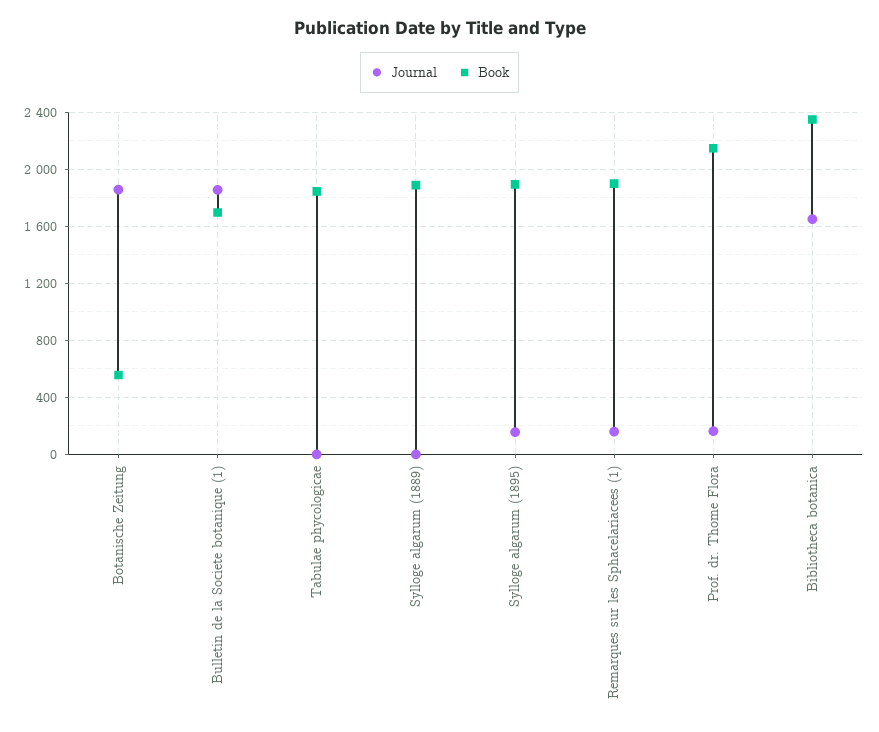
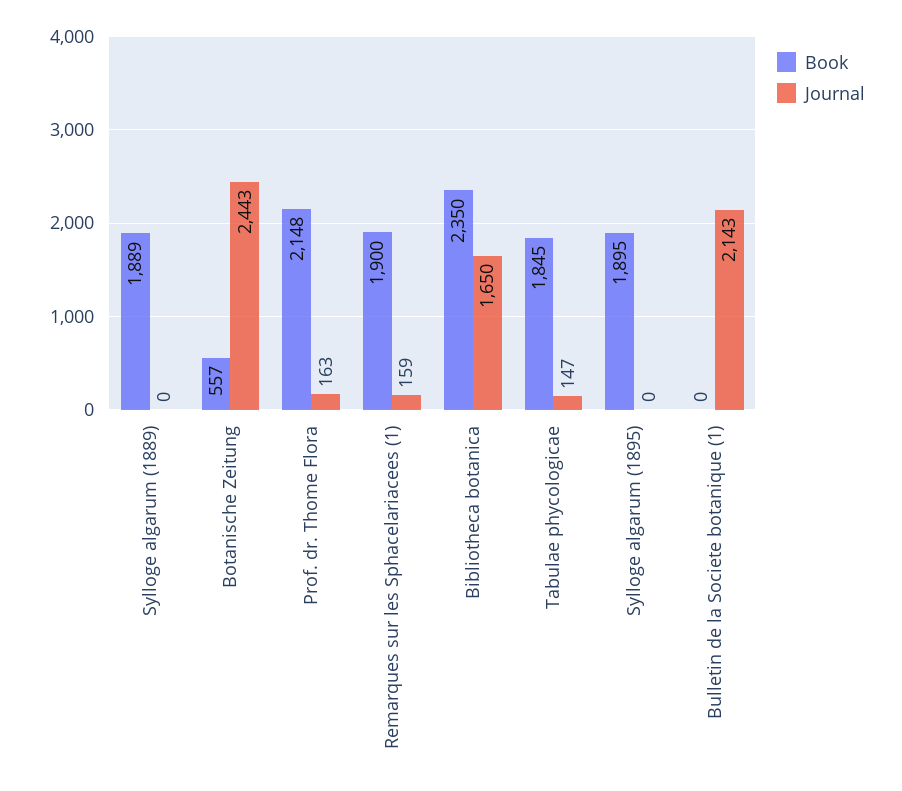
Journal, Botanische Zeitung: 1850 -> 2443
Journal, Bulletin de la Societe botanique (1): 1850 -> 2143
Book, Bulletin de la Societe botanique (1): 1700 -> 0
Journal, Tabulae phycologicae: 0 -> 147
Journal, Sylloge algarum (1895): 150 -> 0

